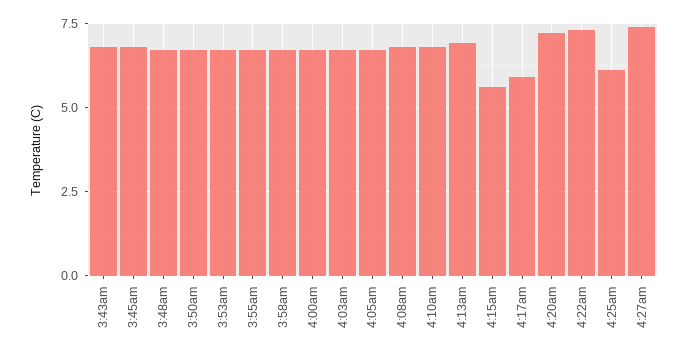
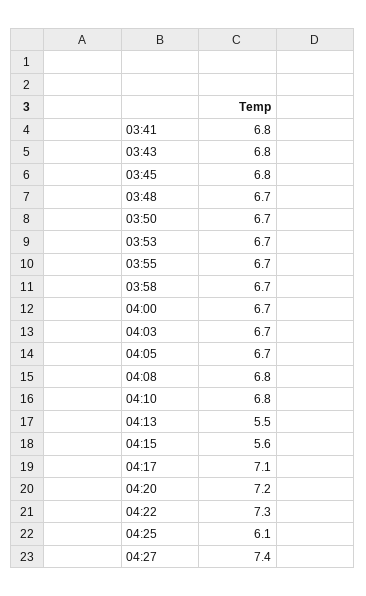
4:13am: 7 -> 5.5
4:17am: 6 -> 7.1
03:41: none -> 6.8

